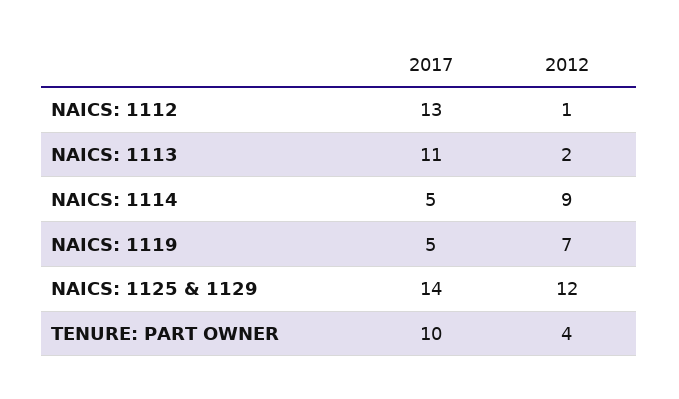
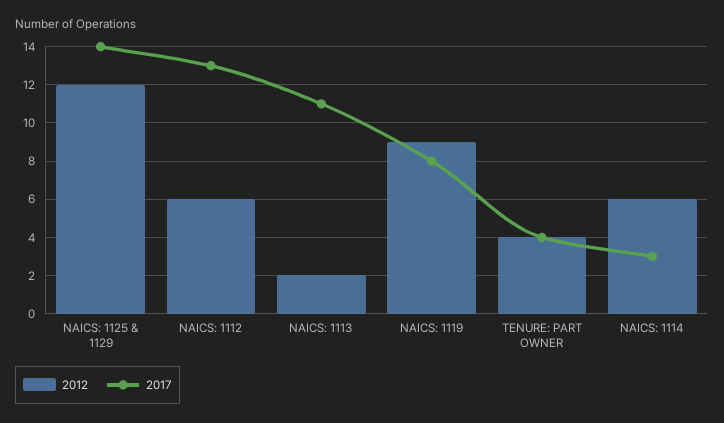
2012, NAICS: 1112: 1 -> 6
2017, NAICS: 1114: 5 -> 3
2012, NAICS: 1114: 9 -> 6
2017, NAICS: 1119: 5 -> 8
2012, NAICS: 1119: 7 -> 9
2017, TENURE: PART OWNER: 10 -> 4

